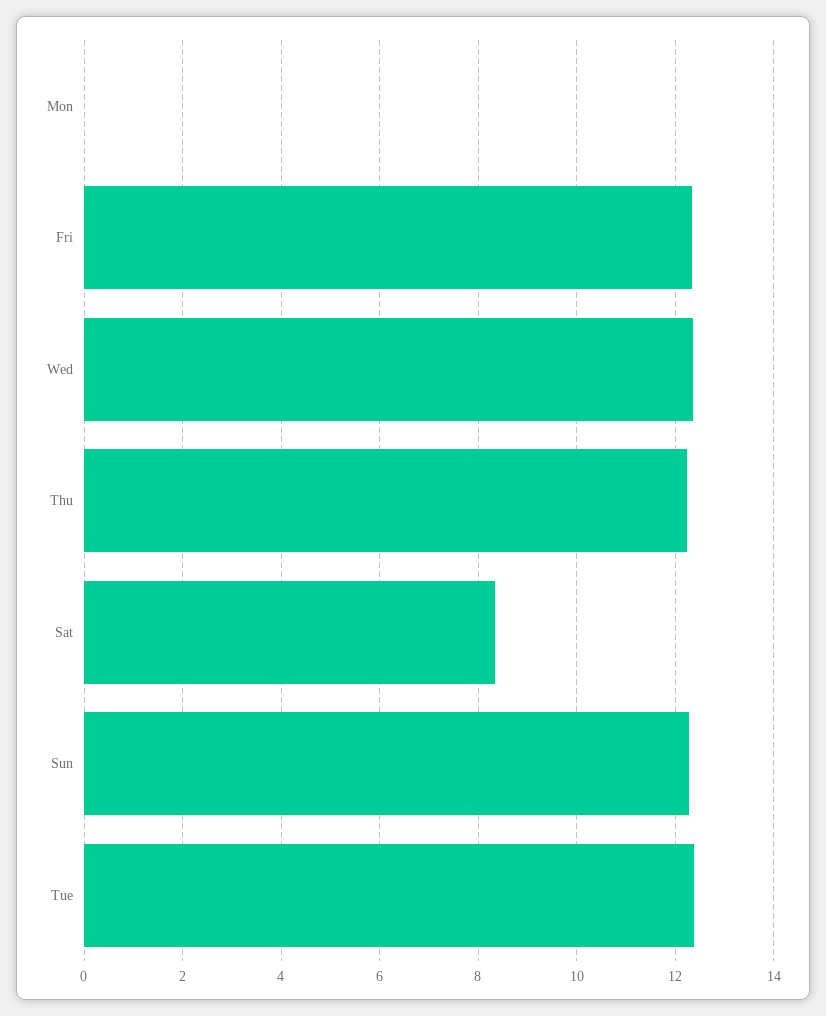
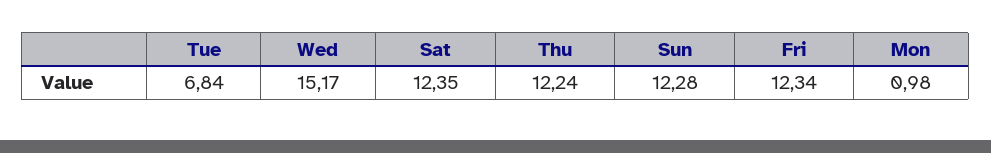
Mon: 0 -> 0.98
Wed: 12.4 -> 15.17
Sat: 8.4 -> 12.35
Tue: 12.4 -> 6.84

